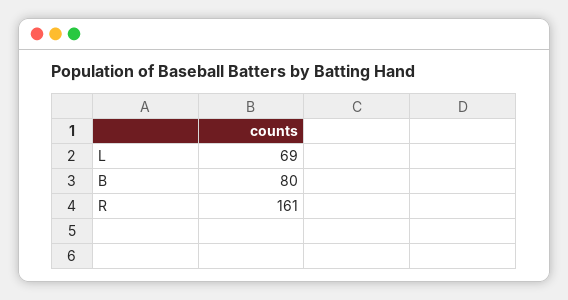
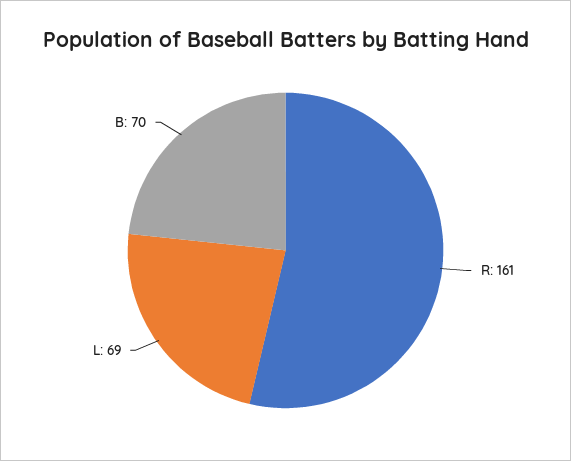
B: 80 -> 70

